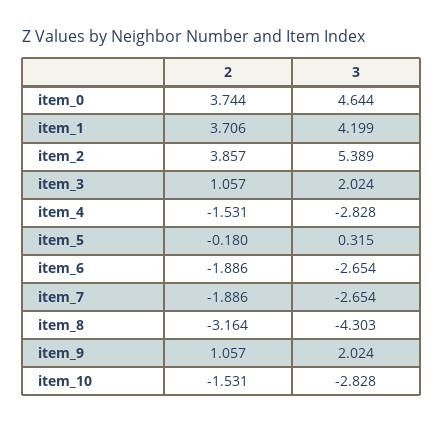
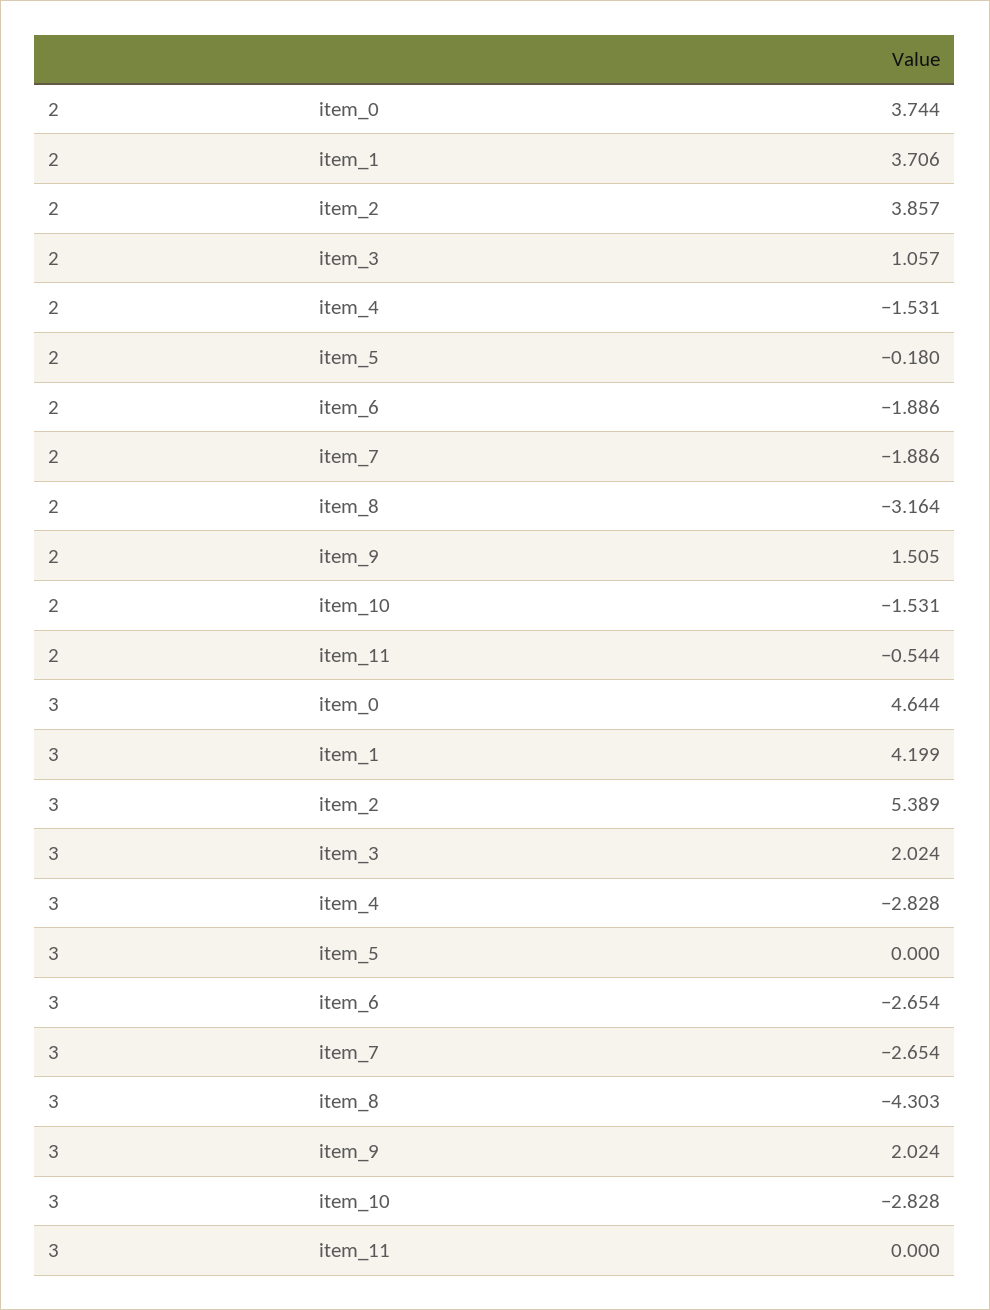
3, item_5: 0.315 -> 0
2, item_9: 1.057 -> 1.505
2, item_11: none -> -0.544
3, item_11: none -> 0

